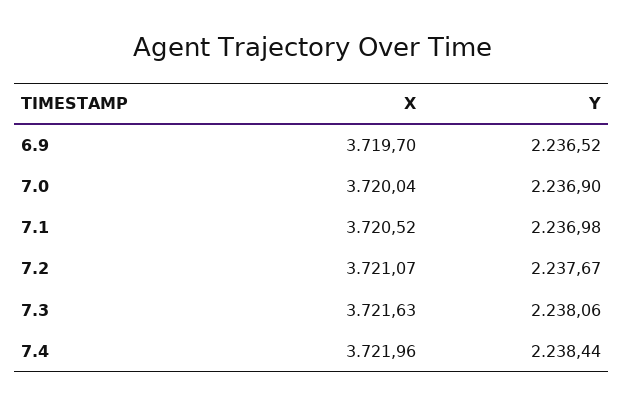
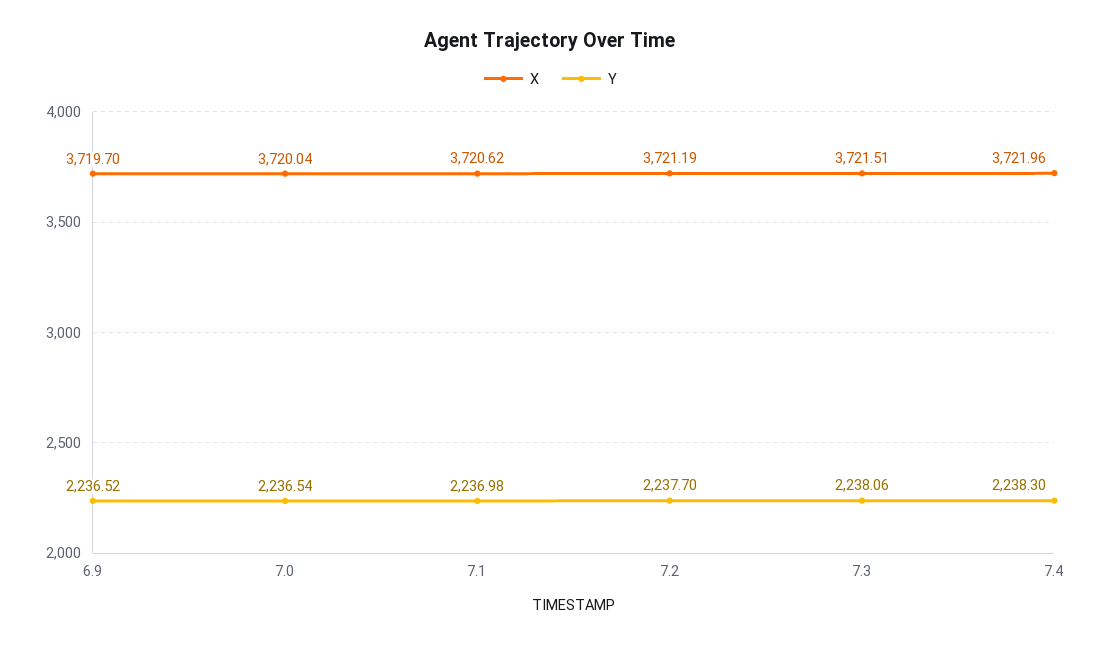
Y, 7.0: 2236.9 -> 2236.54
X, 7.1: 3720.52 -> 3720.62
X, 7.2: 3721.07 -> 3721.19
Y, 7.2: 2237.67 -> 2237.7
X, 7.3: 3721.63 -> 3721.51
Y, 7.4: 2238.44 -> 2238.3

